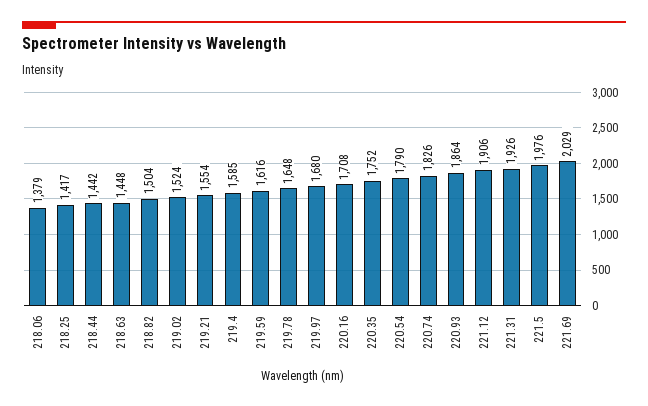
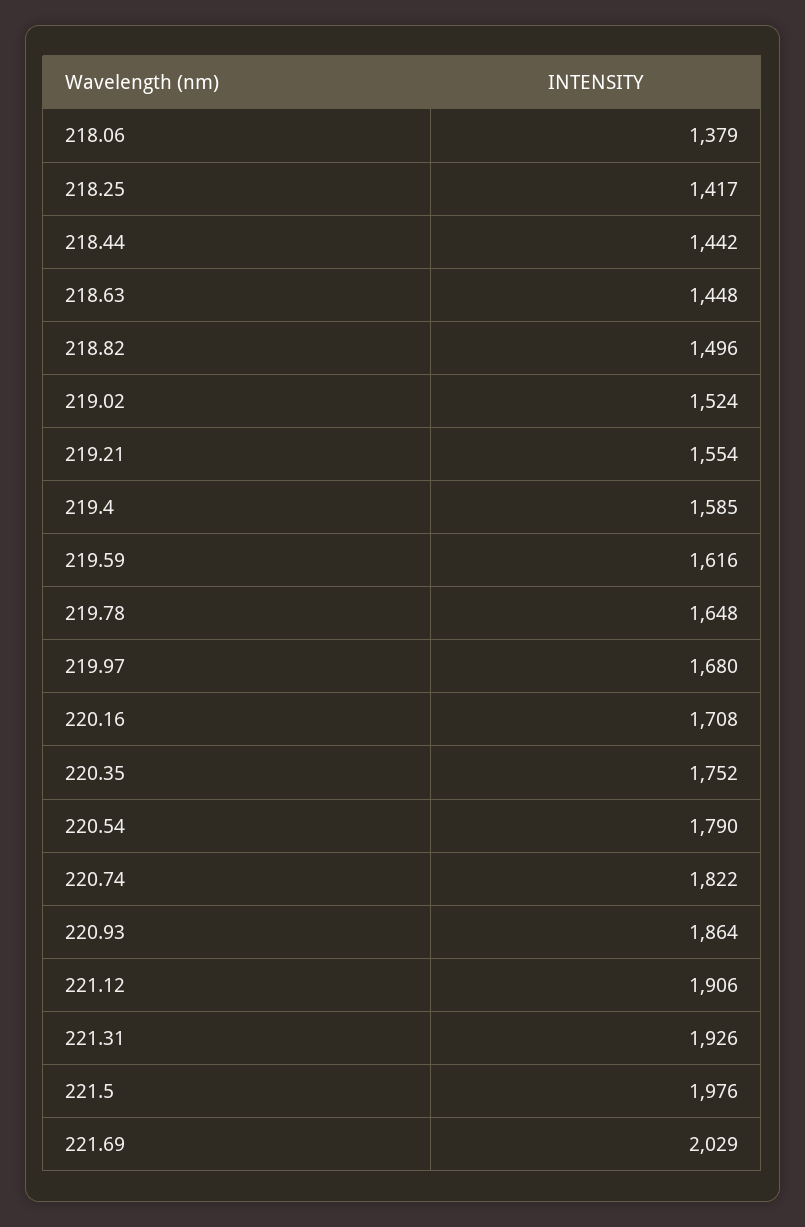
218.82: 1504 -> 1496
220.74: 1826 -> 1822

